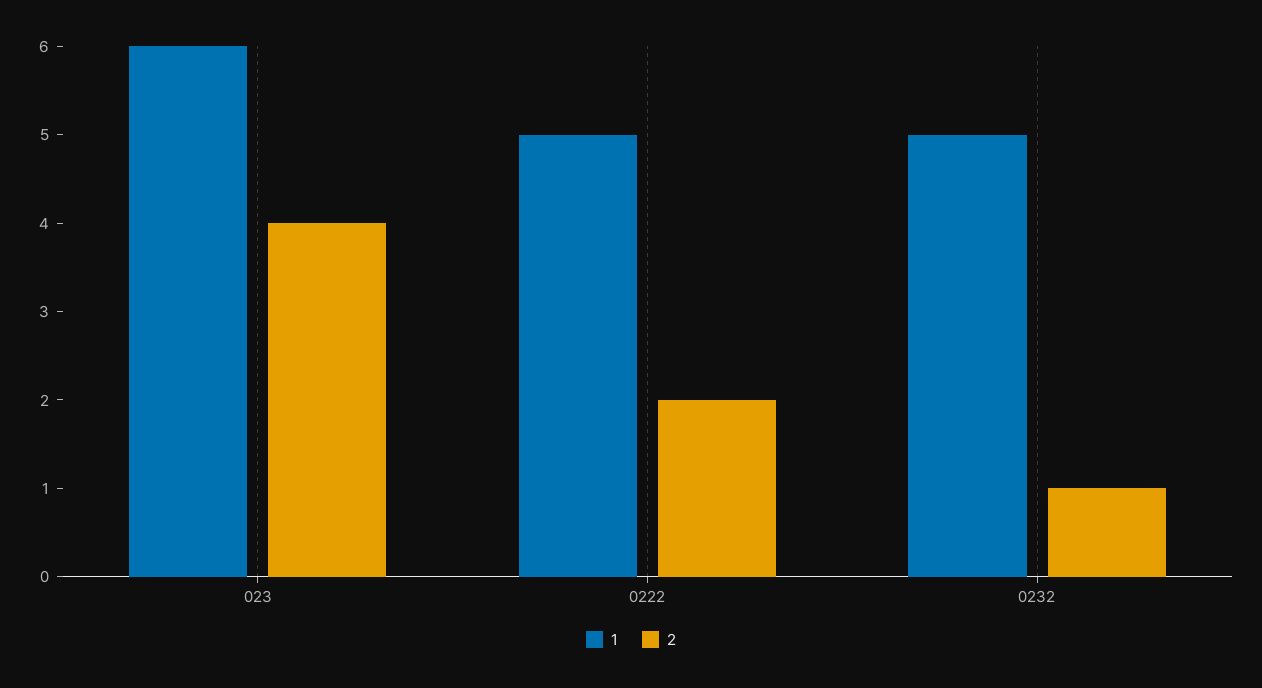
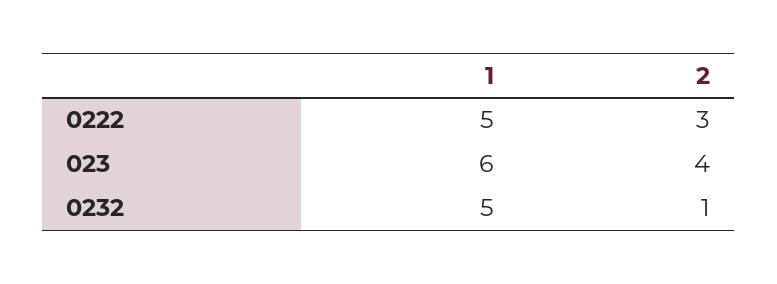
2, 0222: 2 -> 3

